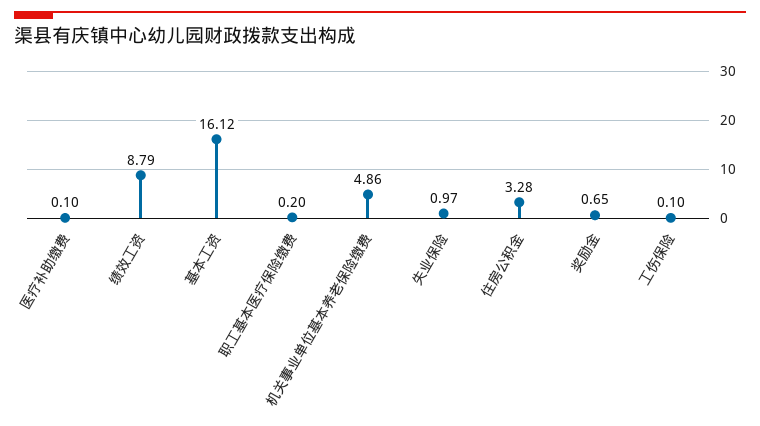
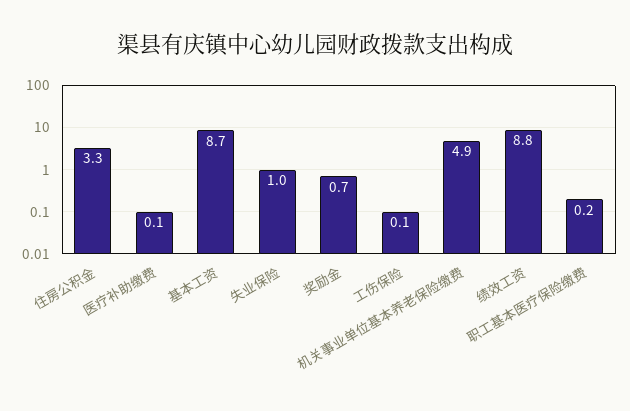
基本工资: 16.12 -> 8.7

